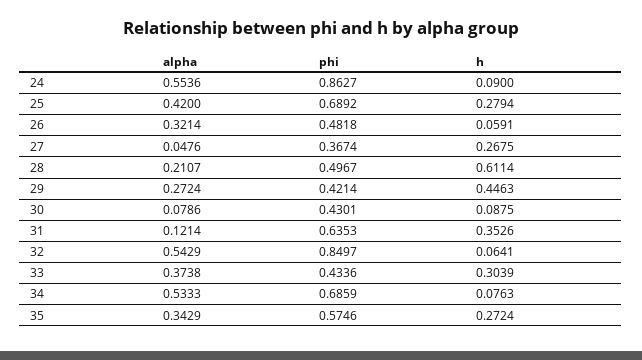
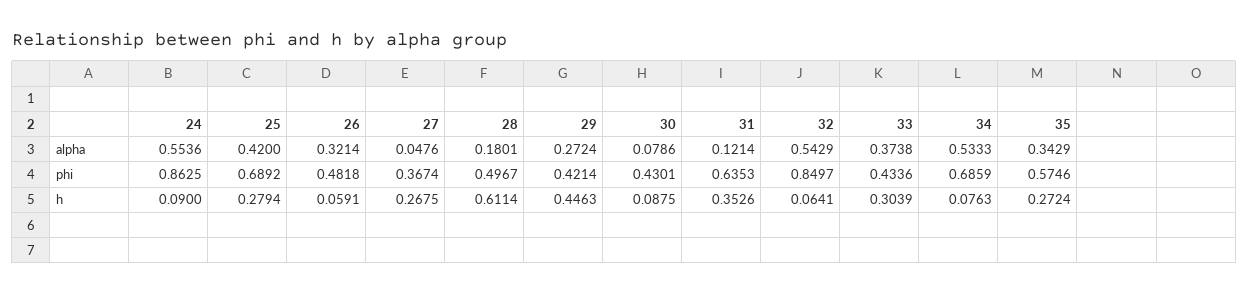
phi, 24: 0.8627 -> 0.8625
alpha, 28: 0.2107 -> 0.1801

